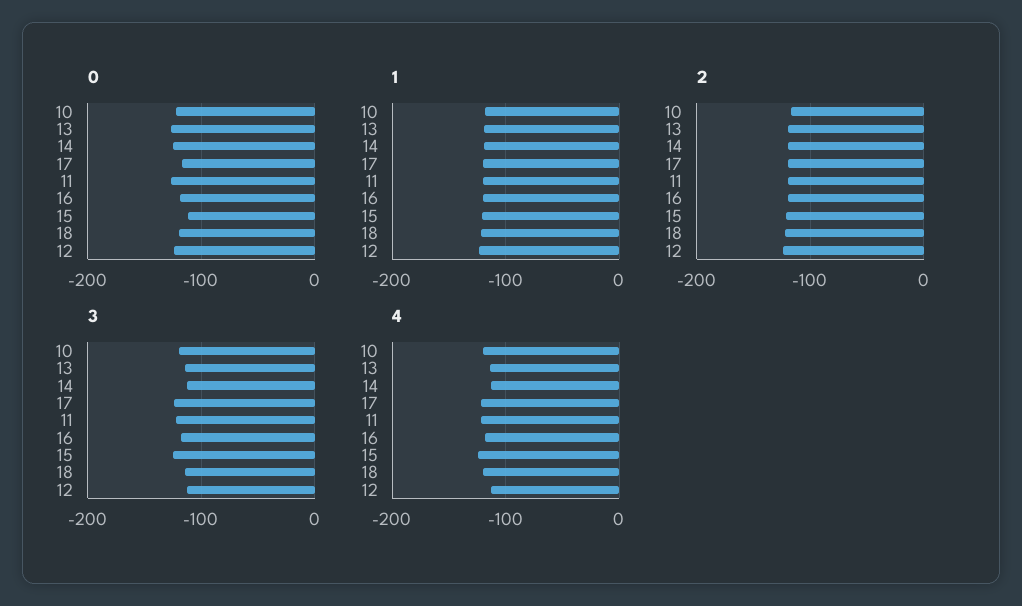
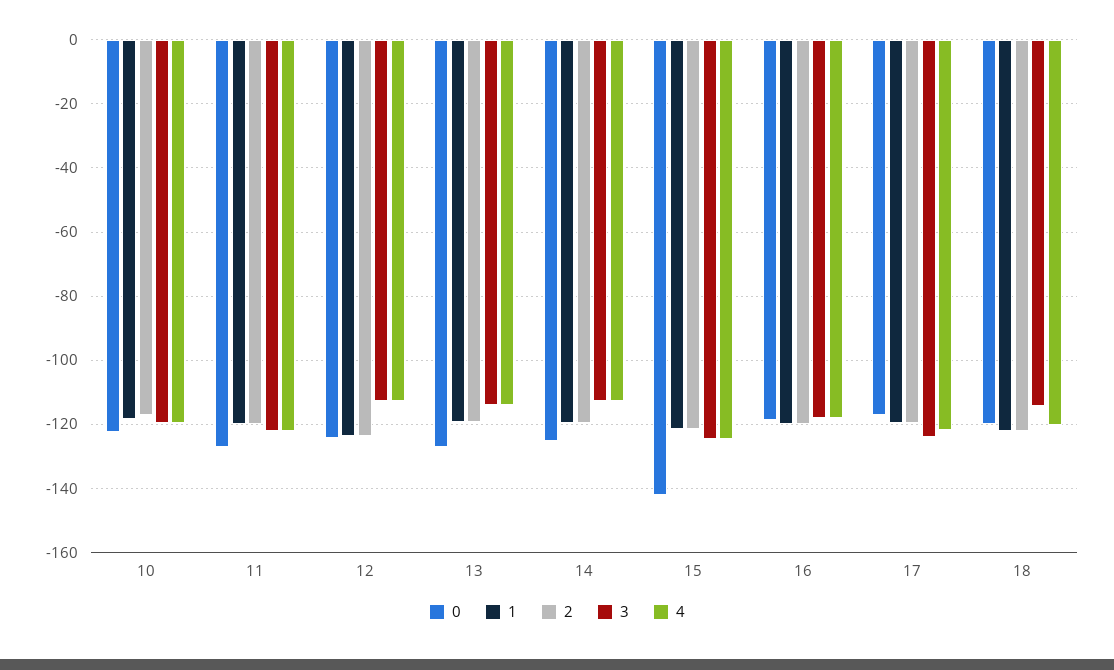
0, 15: -110 -> -142

